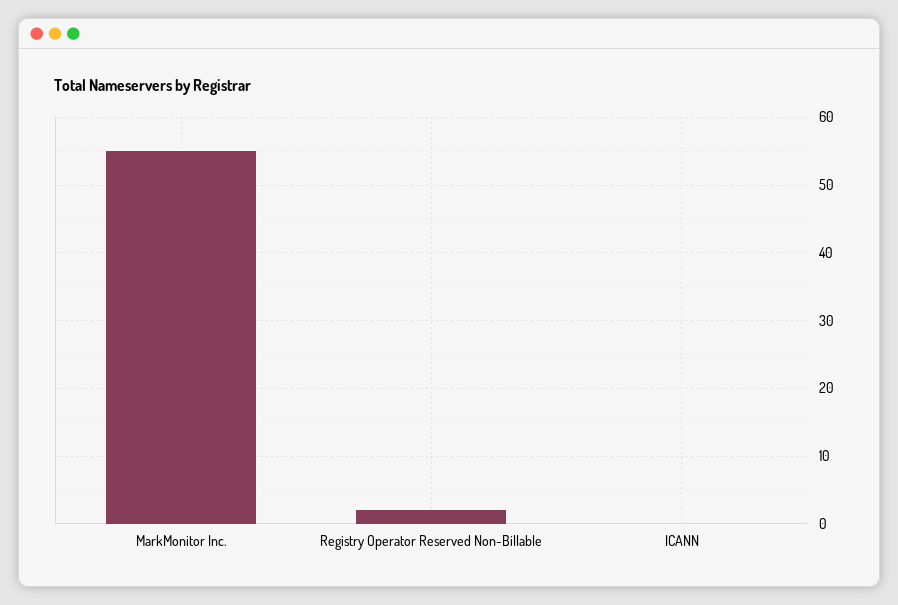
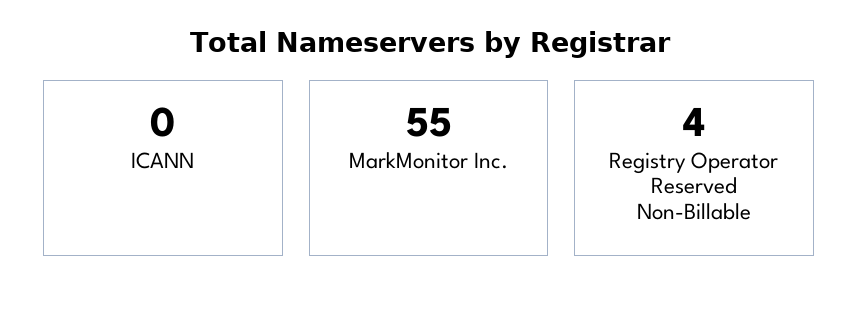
Registry Operator Reserved Non-Billable: 2 -> 4

